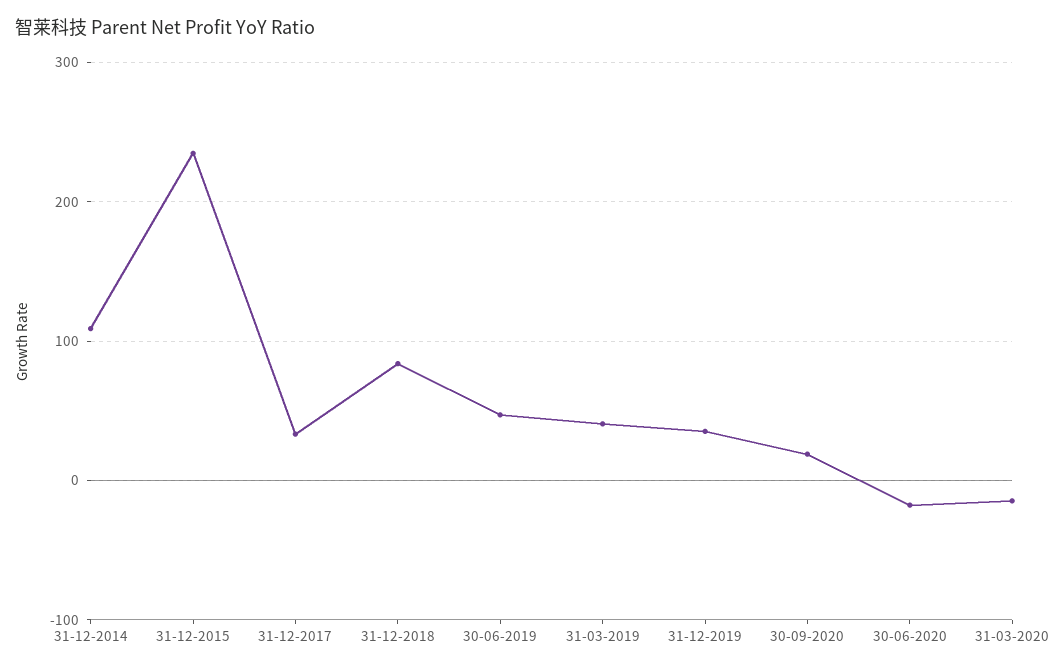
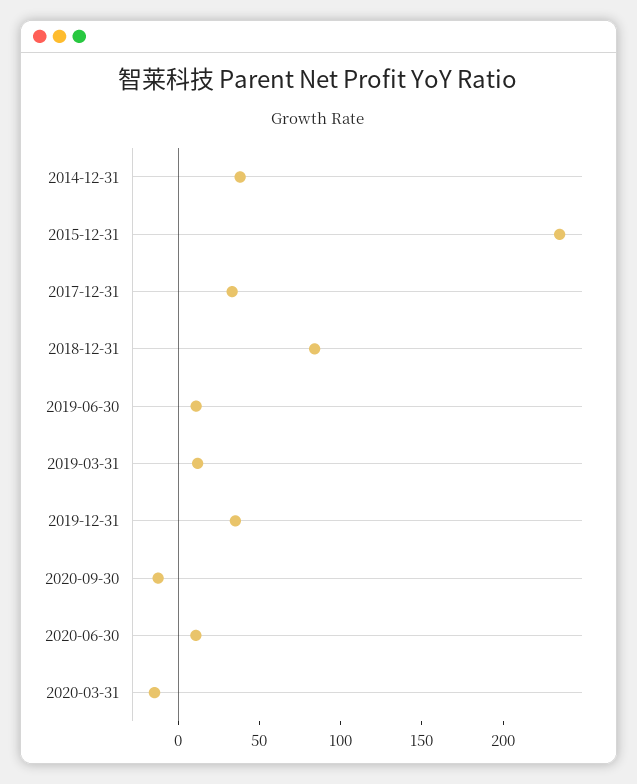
31-12-2014: 110 -> 40
30-06-2019: 50 -> 10
31-03-2019: 40 -> 10
30-09-2020: 20 -> -10
30-06-2020: -20 -> 10

